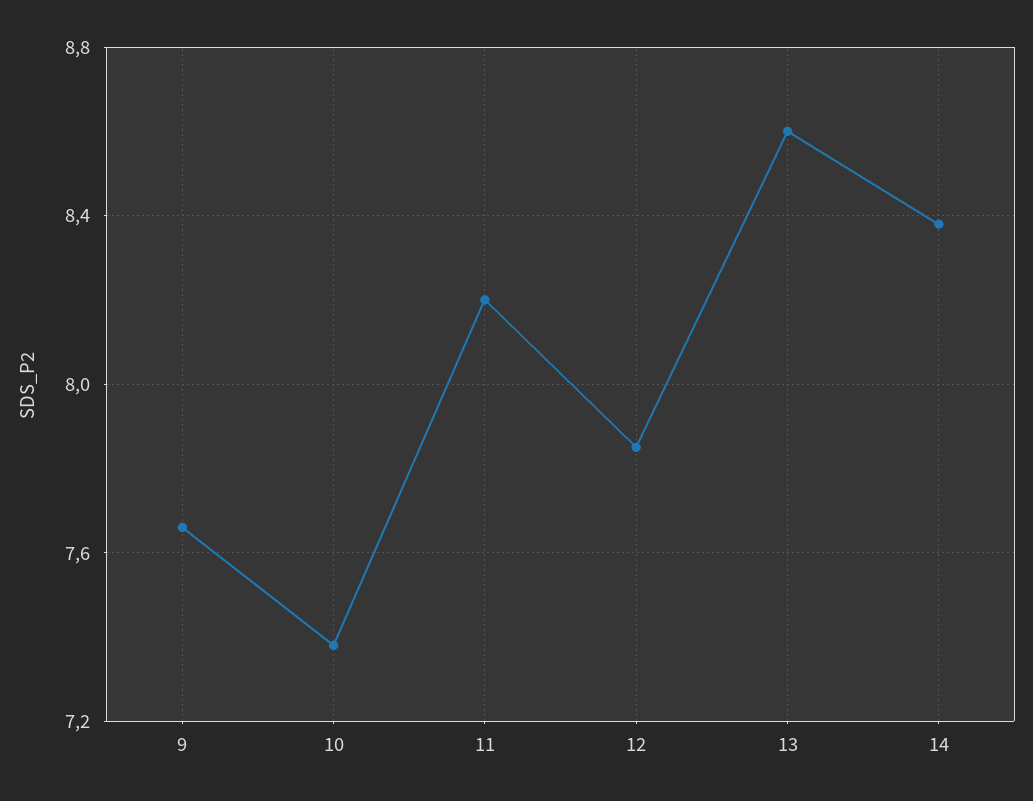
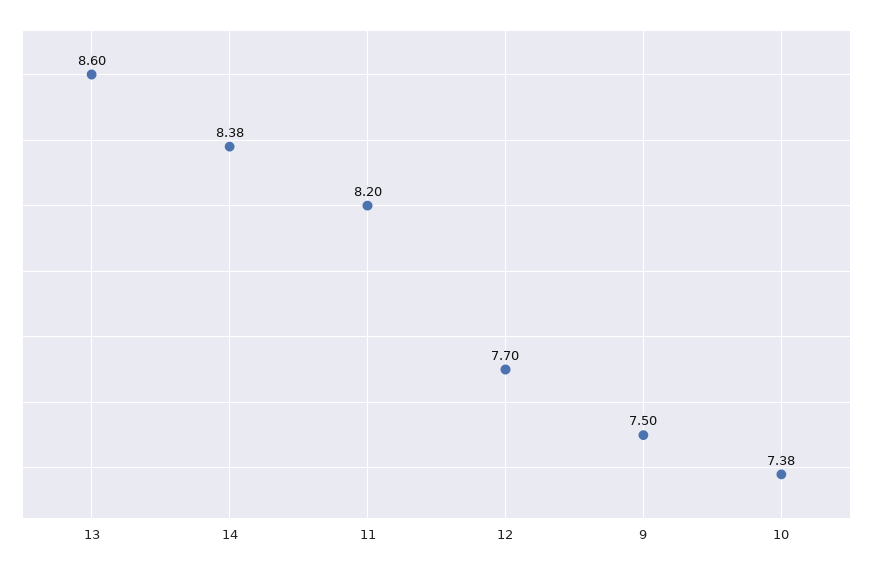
9: 7.65 -> 7.5
12: 7.85 -> 7.7

